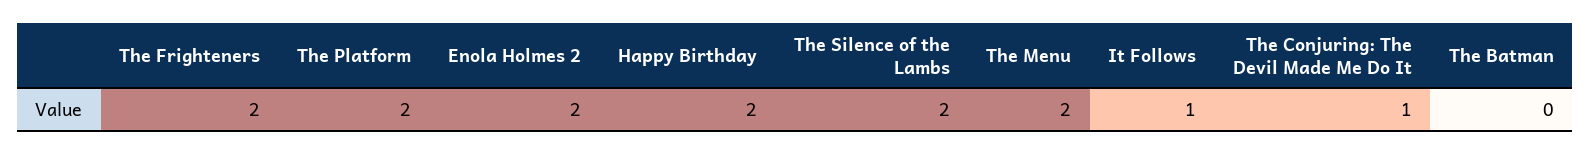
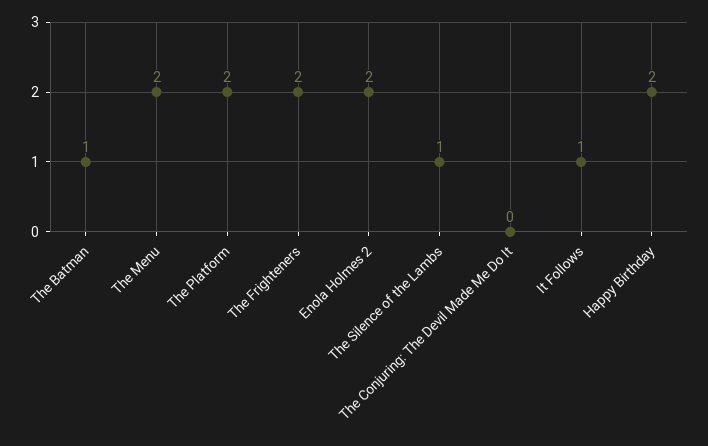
The Silence of the Lambs: 2 -> 1
The Conjuring: The Devil Made Me Do It: 1 -> 0
The Batman: 0 -> 1

